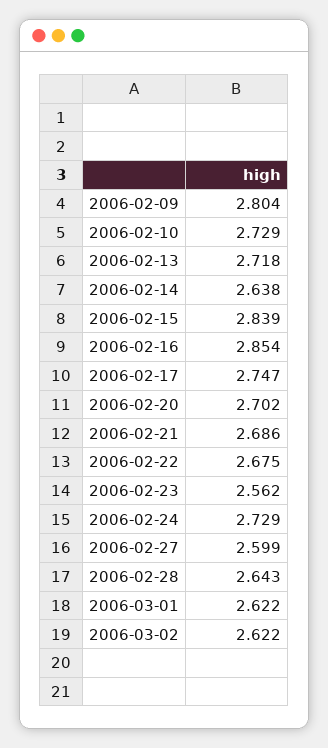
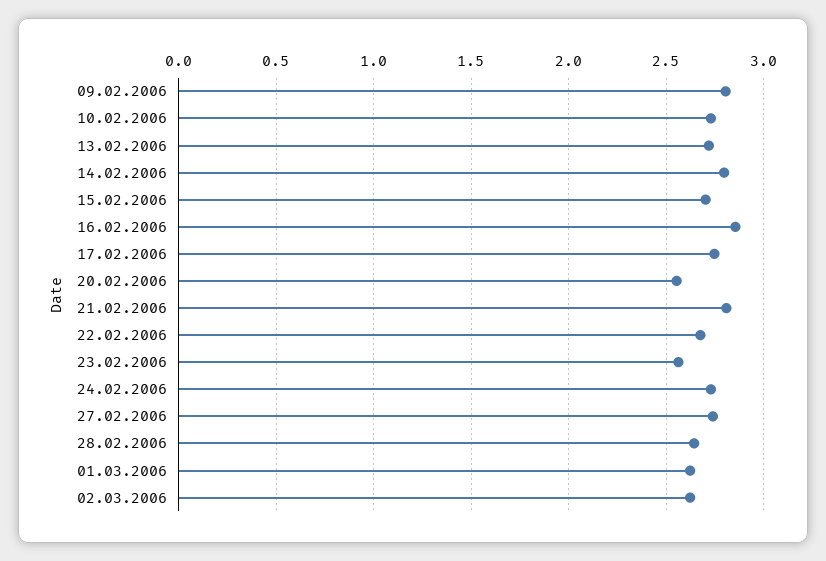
2006-02-14: 2.638 -> 2.8
2006-02-15: 2.839 -> 2.7
2006-02-20: 2.702 -> 2.55
2006-02-21: 2.686 -> 2.8
2006-02-27: 2.599 -> 2.75

